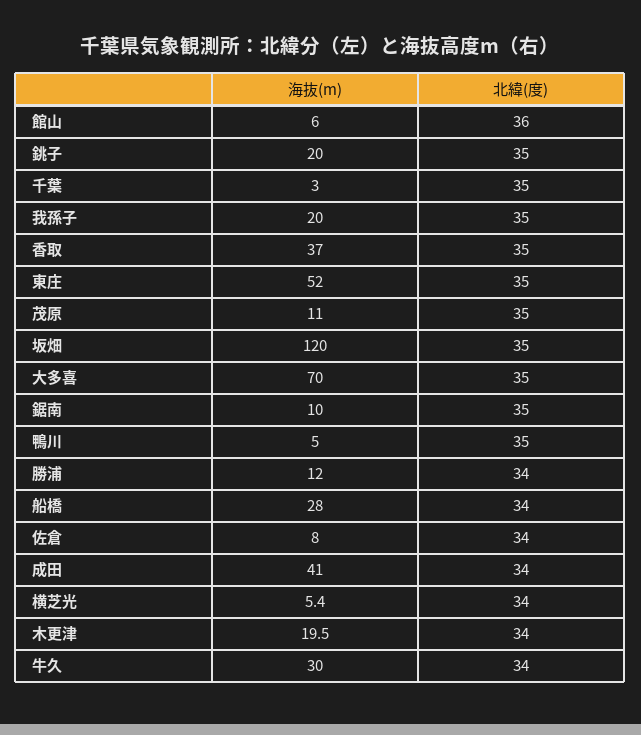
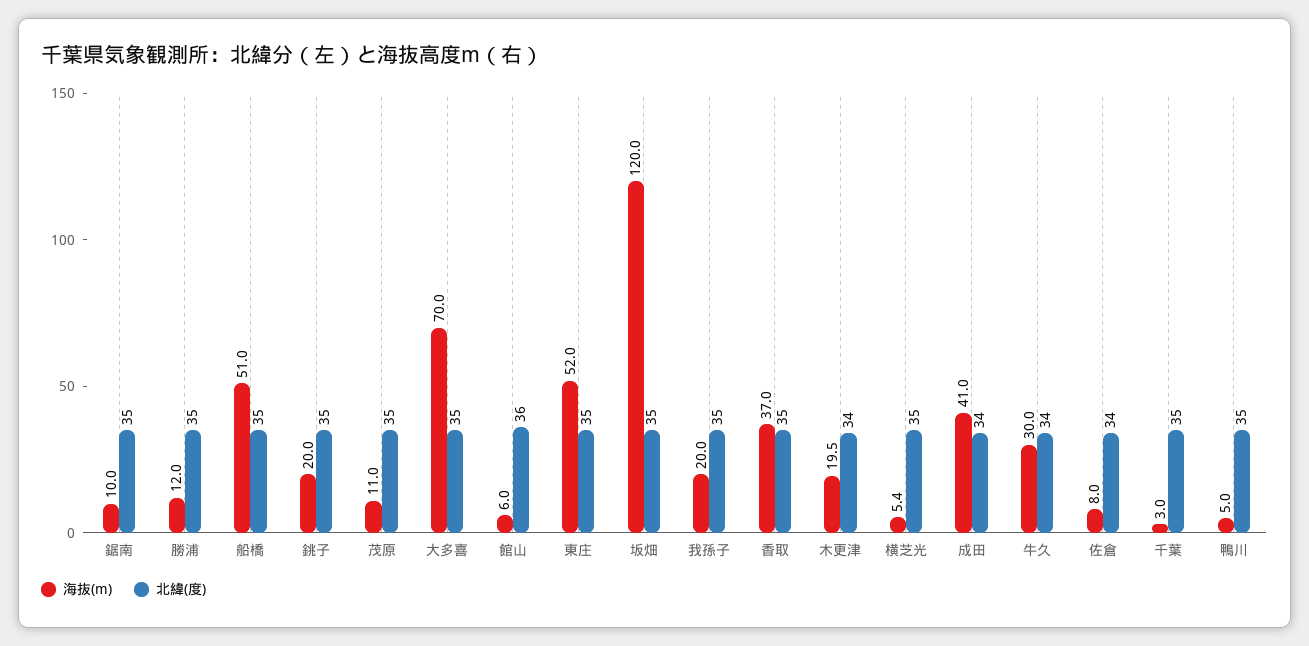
北緯(度), 勝浦: 34 -> 35
海抜(m), 船橋: 28 -> 51
北緯(度), 船橋: 34 -> 35
北緯(度), 横芝光: 34 -> 35

